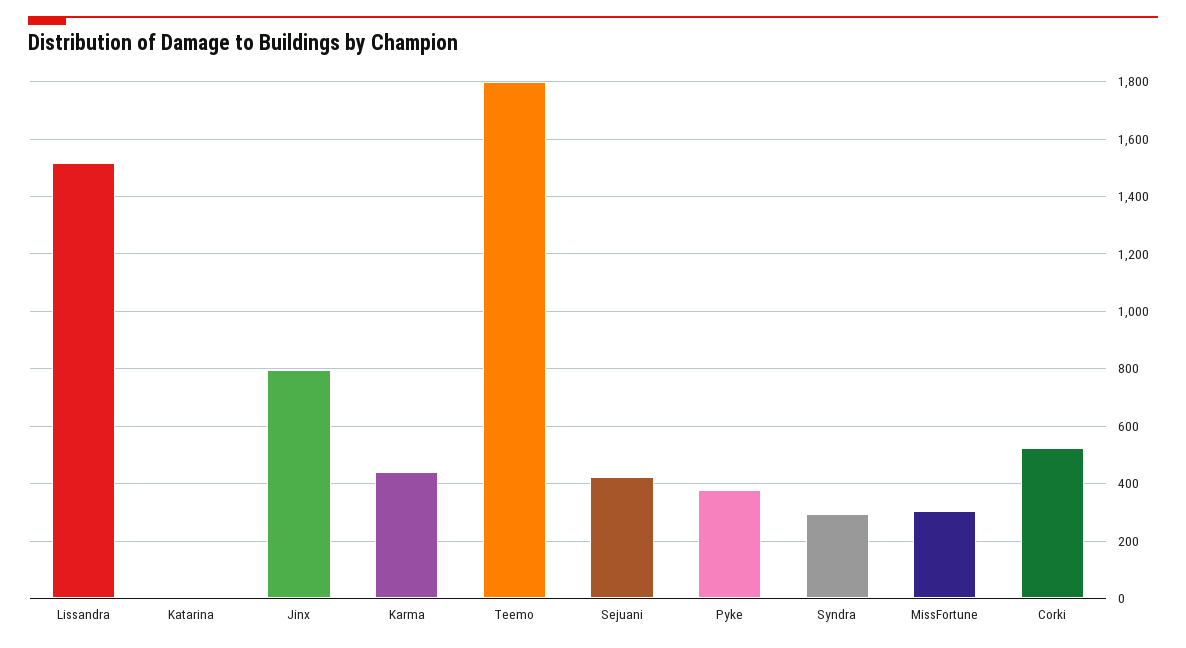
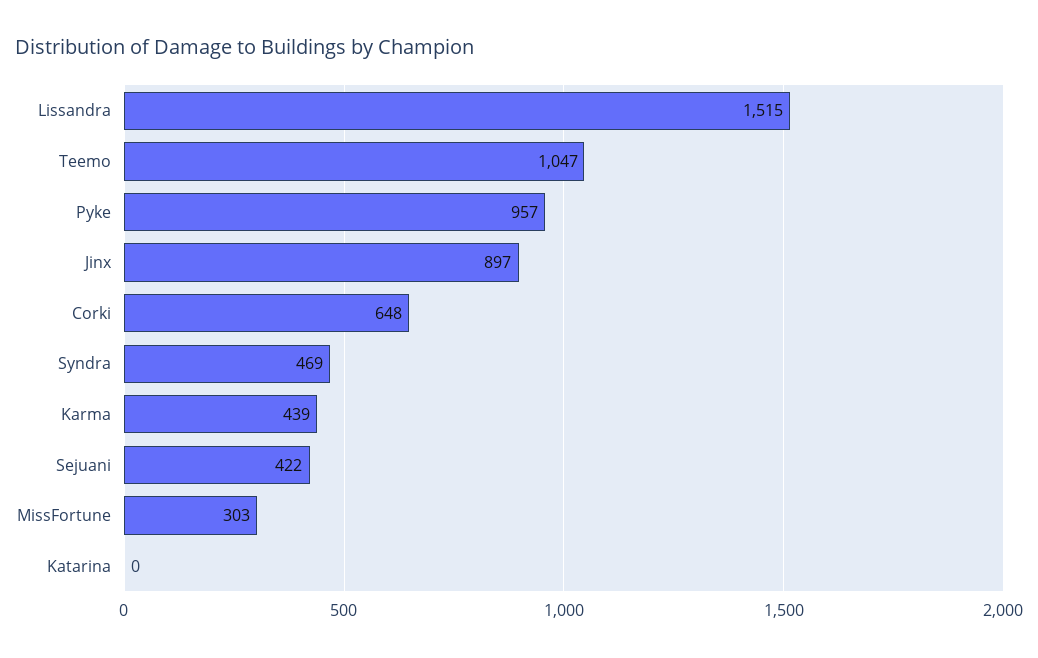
Jinx: 800 -> 897
Teemo: 1800 -> 1047
Pyke: 375 -> 957
Syndra: 300 -> 469
Corki: 525 -> 648

